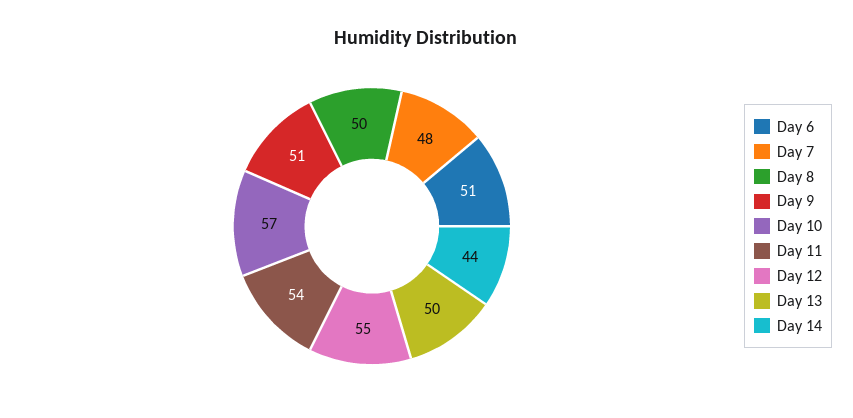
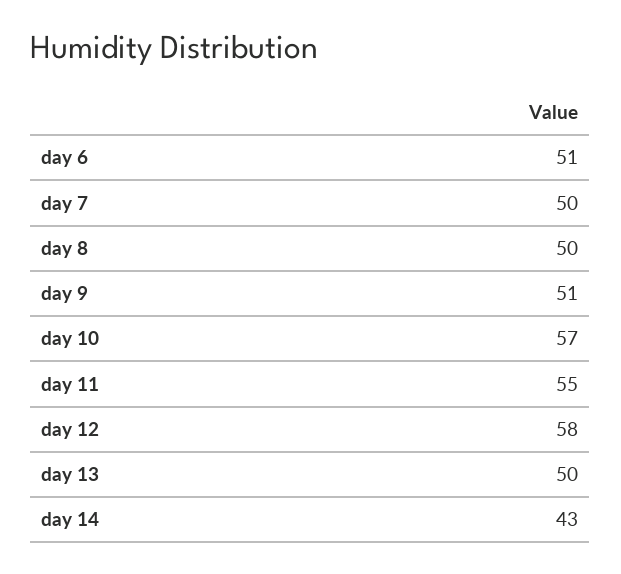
Day 7: 48 -> 50
Day 11: 54 -> 55
Day 12: 55 -> 58
Day 14: 44 -> 43

